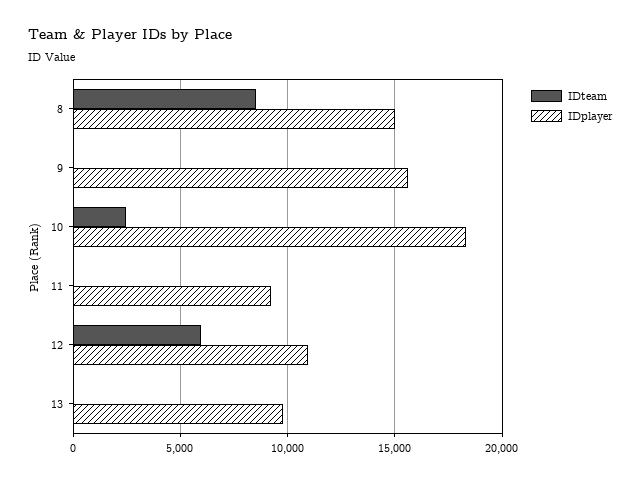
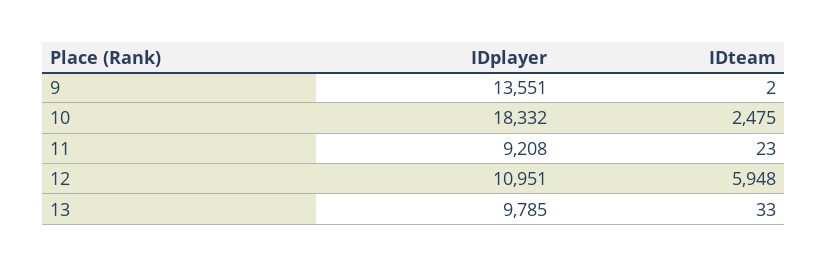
IDteam, 8: 8500 -> none
IDplayer, 8: 15000 -> none
IDplayer, 9: 15500 -> 13551

